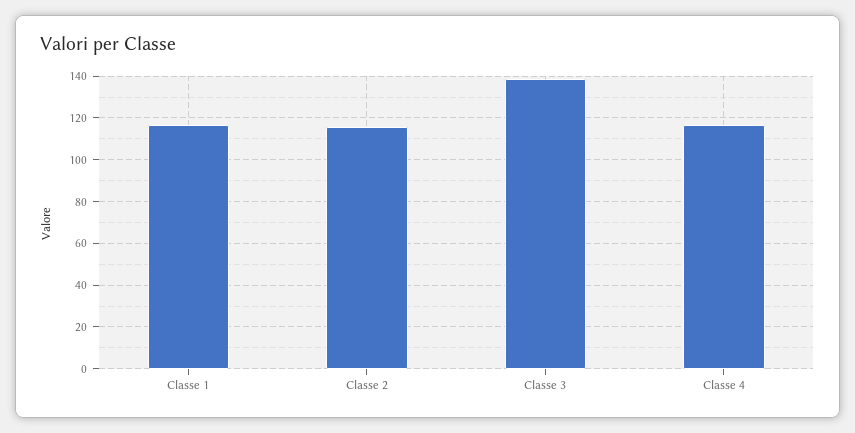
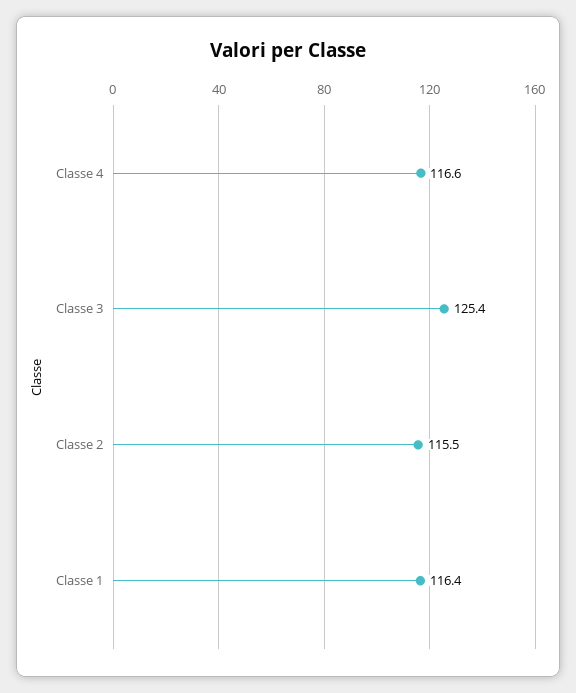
Classe 3: 140 -> 125.4

